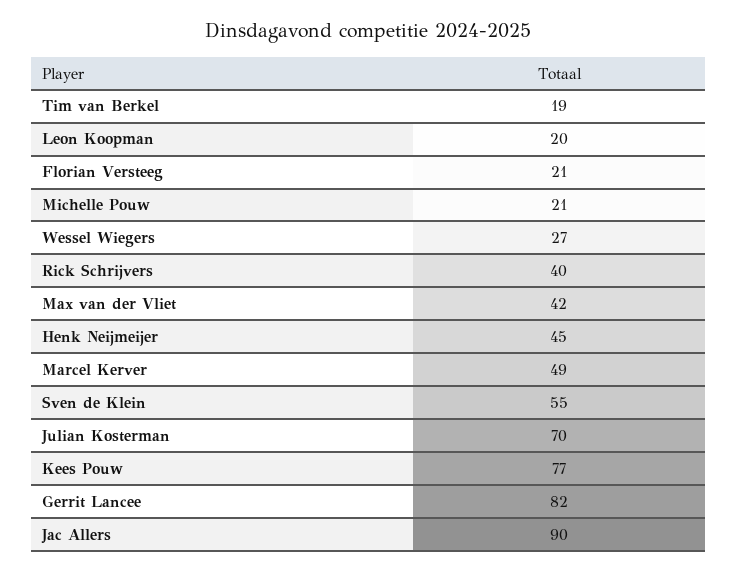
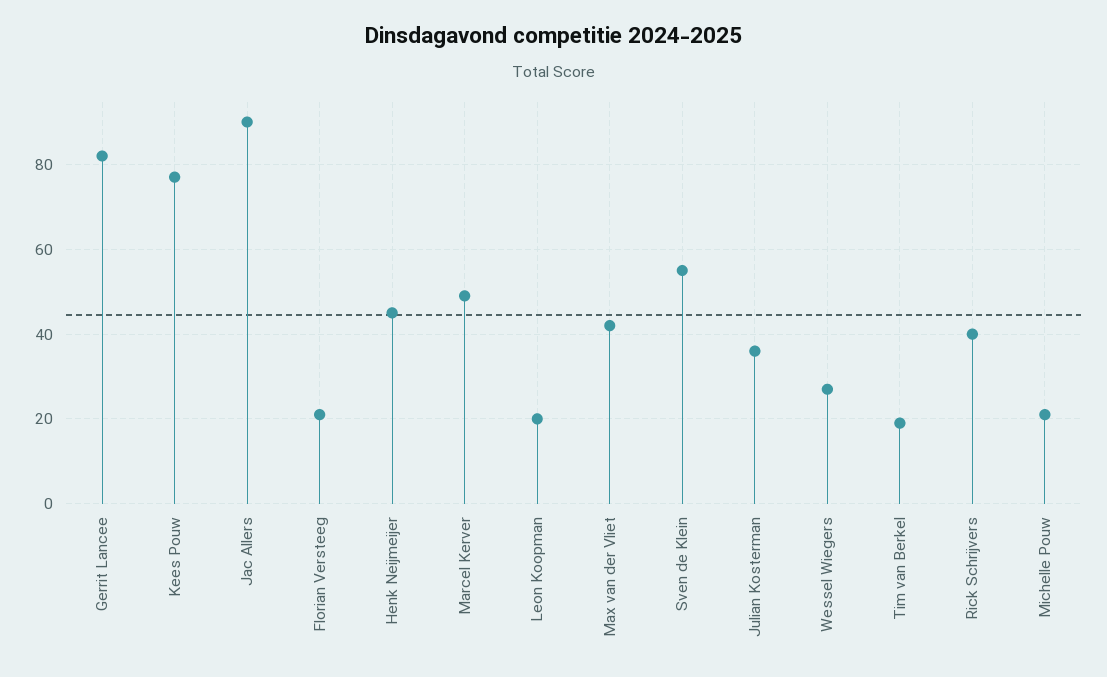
Julian Kosterman: 70 -> 35

